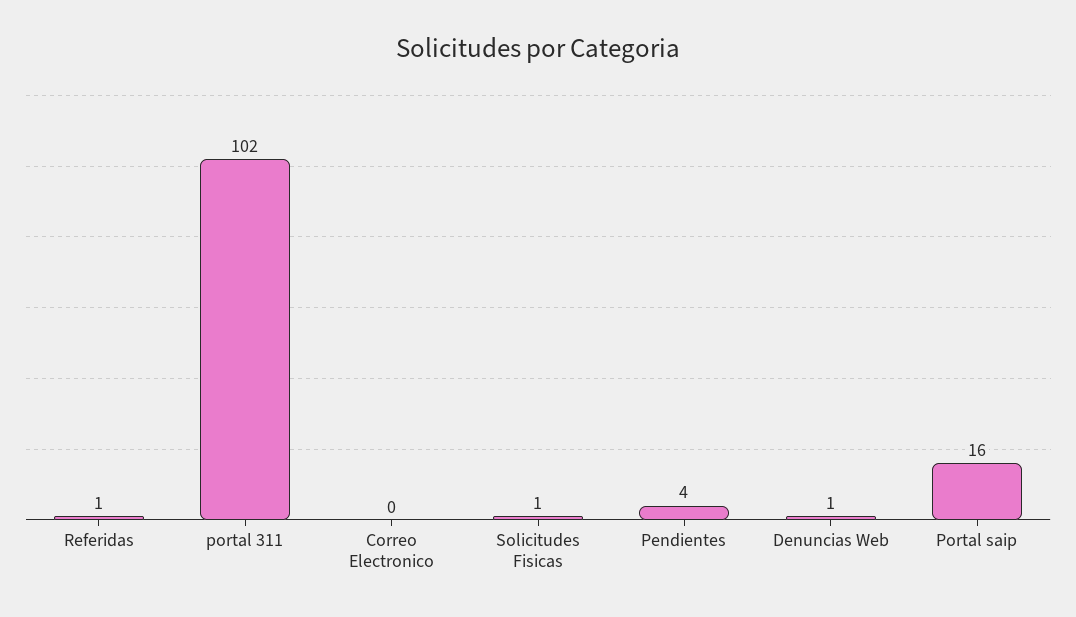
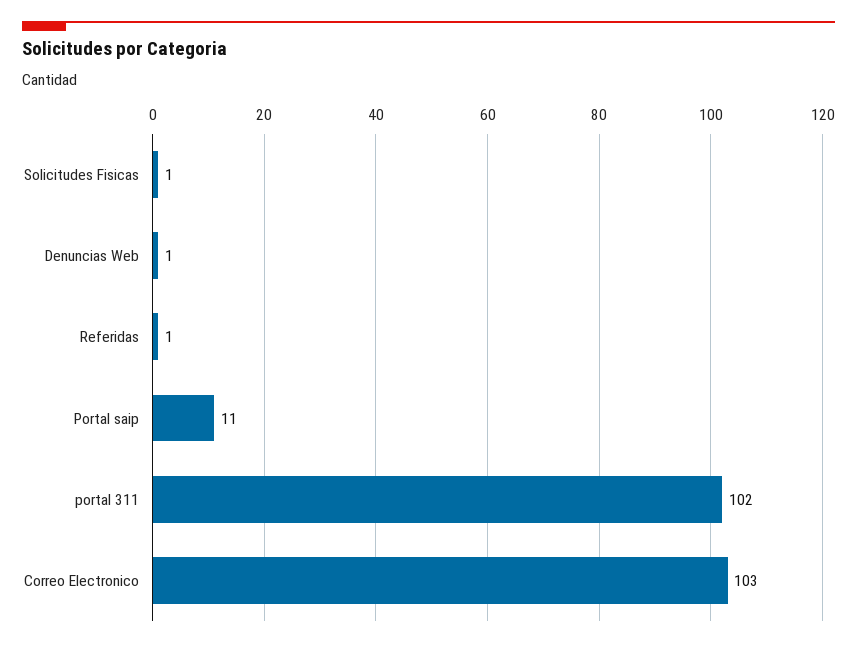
Correo Electronico: 0 -> 103
Pendientes: 4 -> none
Portal saip: 16 -> 11

